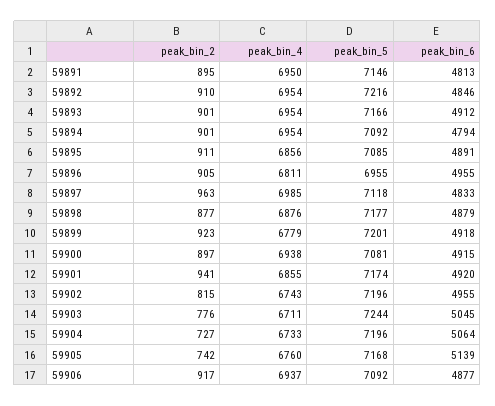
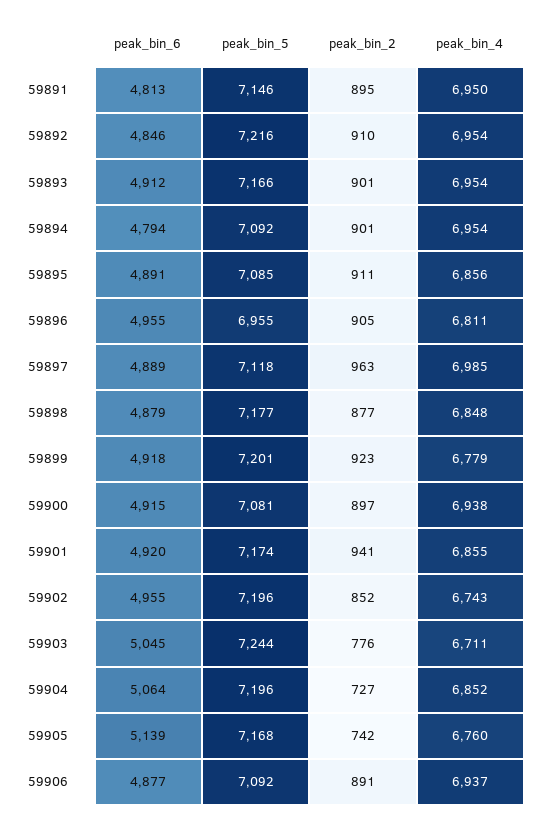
peak_bin_6, 59897: 4833 -> 4889
peak_bin_4, 59898: 6876 -> 6848
peak_bin_2, 59902: 815 -> 852
peak_bin_4, 59904: 6733 -> 6852
peak_bin_2, 59906: 917 -> 891

